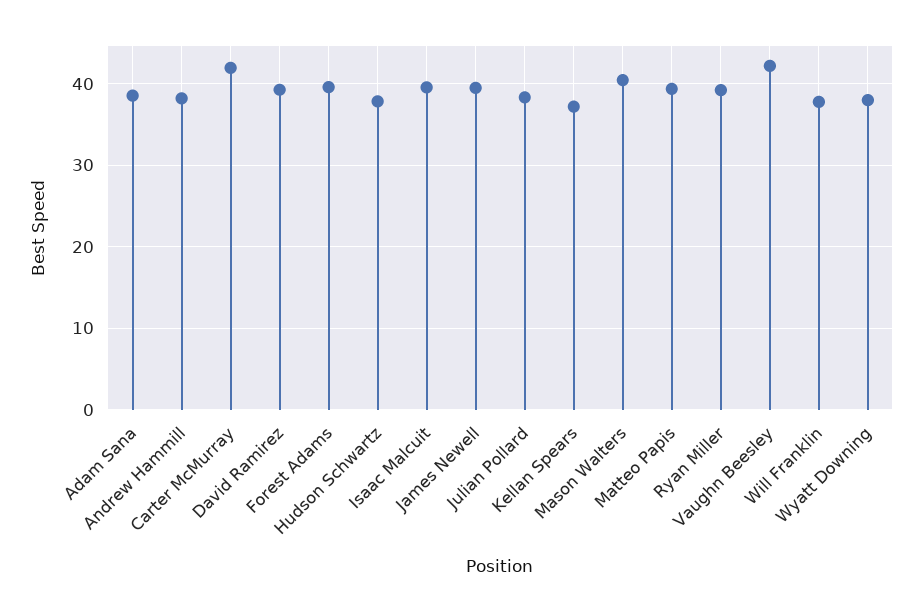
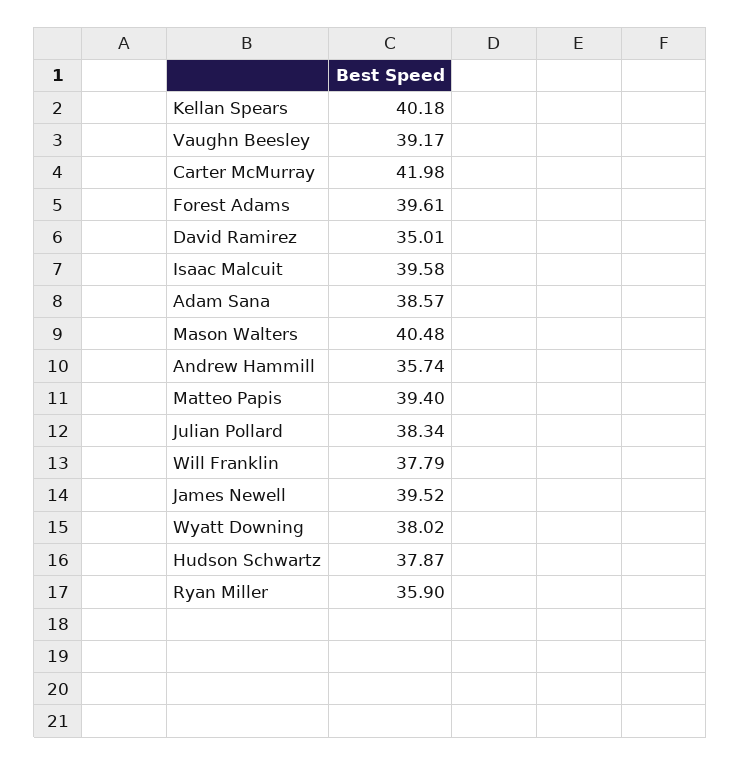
Andrew Hammill: 38 -> 35.74
David Ramirez: 39 -> 35.01
Kellan Spears: 37 -> 40.18
Ryan Miller: 39 -> 35.9
Vaughn Beesley: 42 -> 39.17

